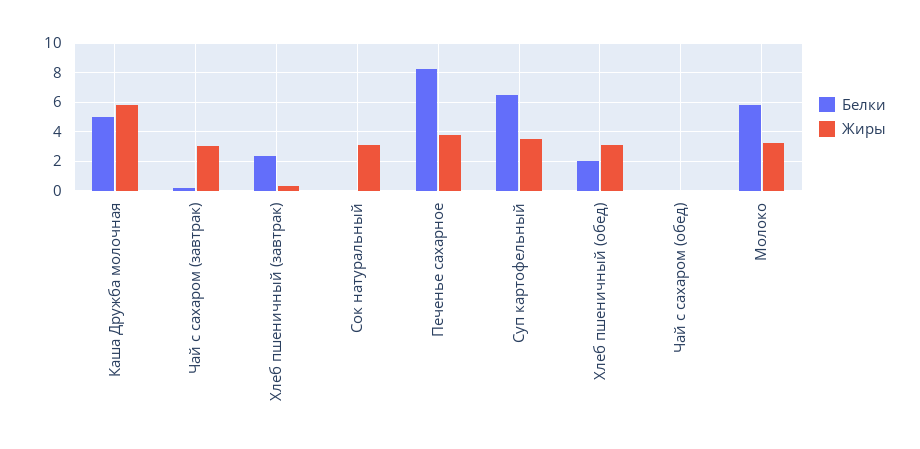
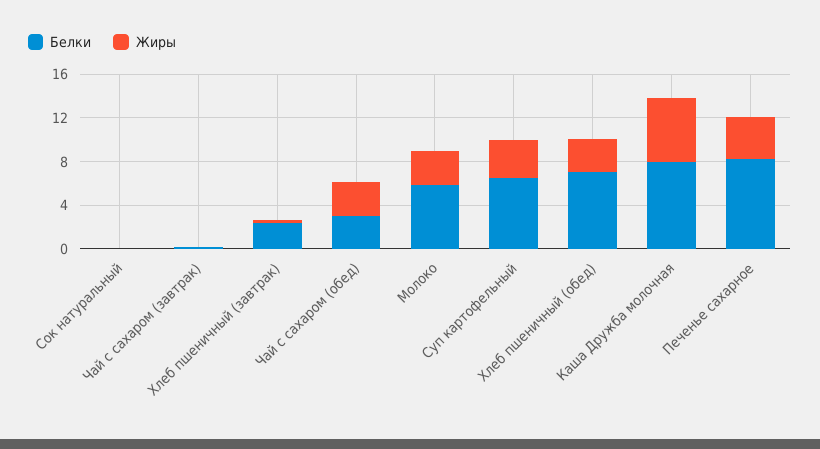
Белки, Каша Дружба молочная: 5 -> 8
Жиры, Чай с сахаром (завтрак): 3 -> 0
Жиры, Сок натуральный: 3 -> 0
Белки, Хлеб пшеничный (обед): 2 -> 7
Белки, Чай с сахаром (обед): 0 -> 3
Жиры, Чай с сахаром (обед): 0 -> 3

